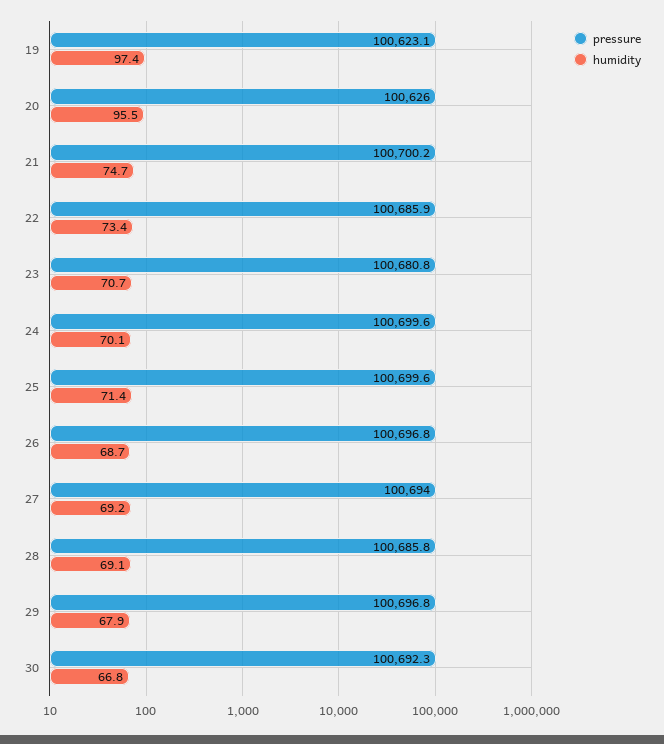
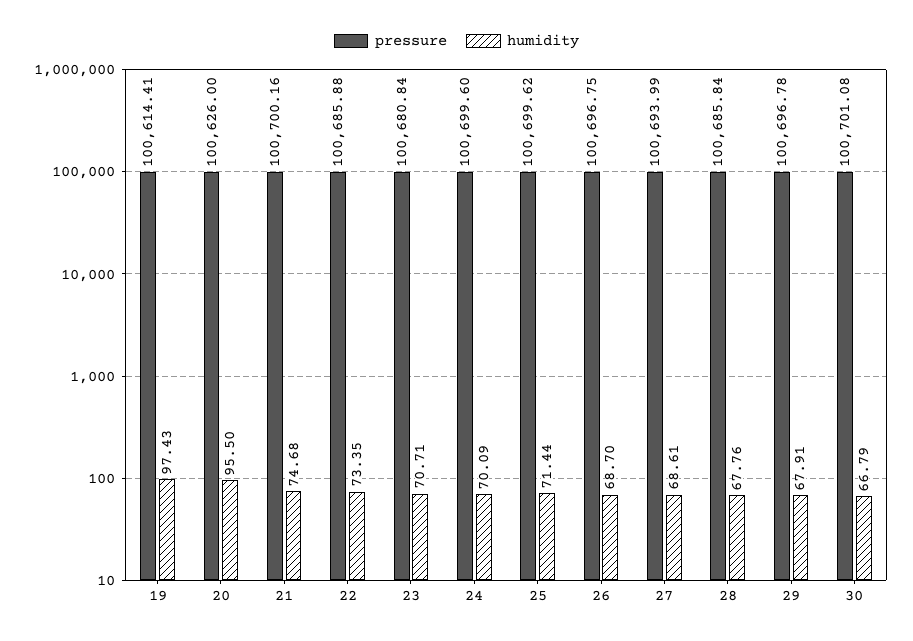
pressure, 19: 100623.1 -> 100614.41
humidity, 27: 69.2 -> 68.61
humidity, 28: 69.1 -> 67.76
pressure, 30: 100692.3 -> 100701.08

